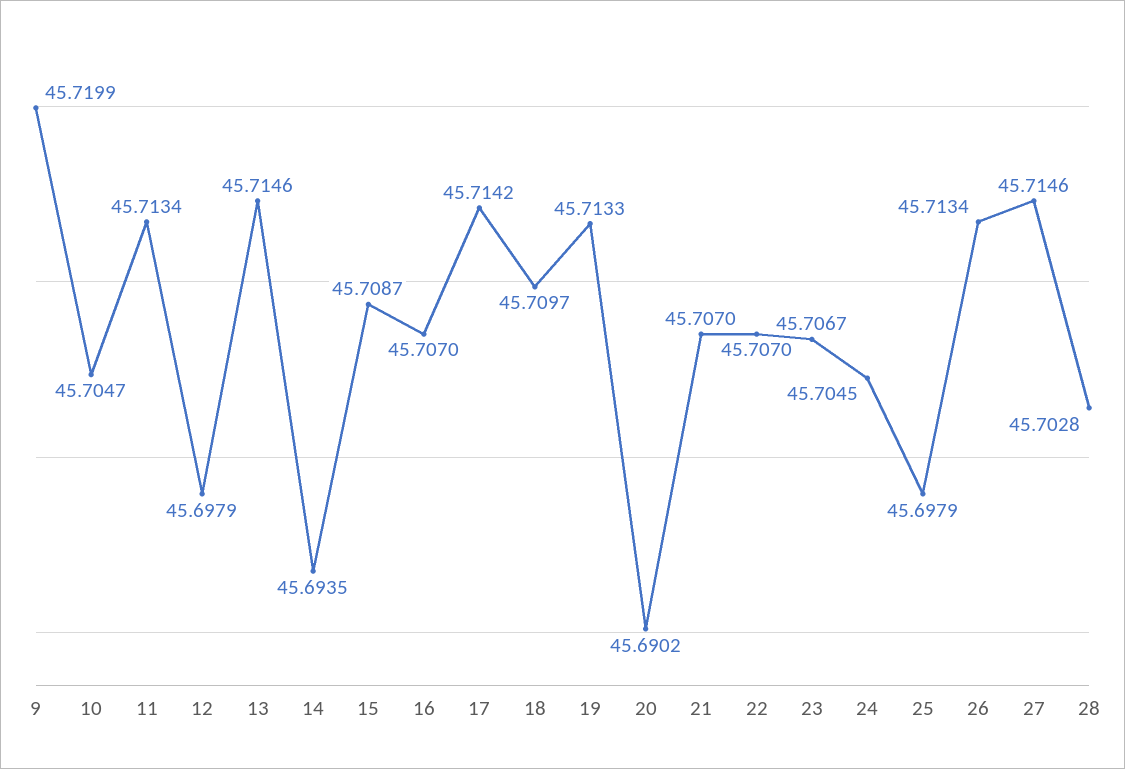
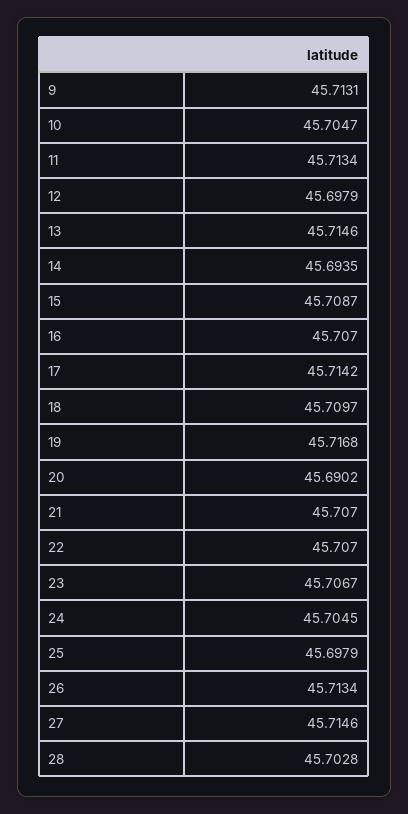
9: 45.7199 -> 45.7131
19: 45.7133 -> 45.7168

